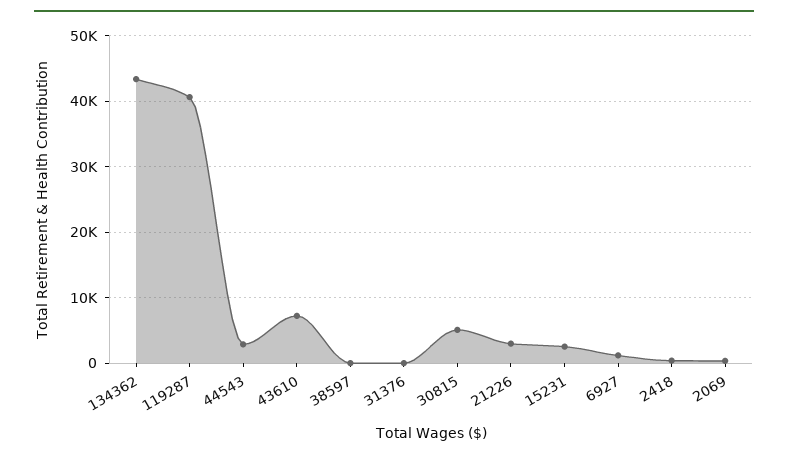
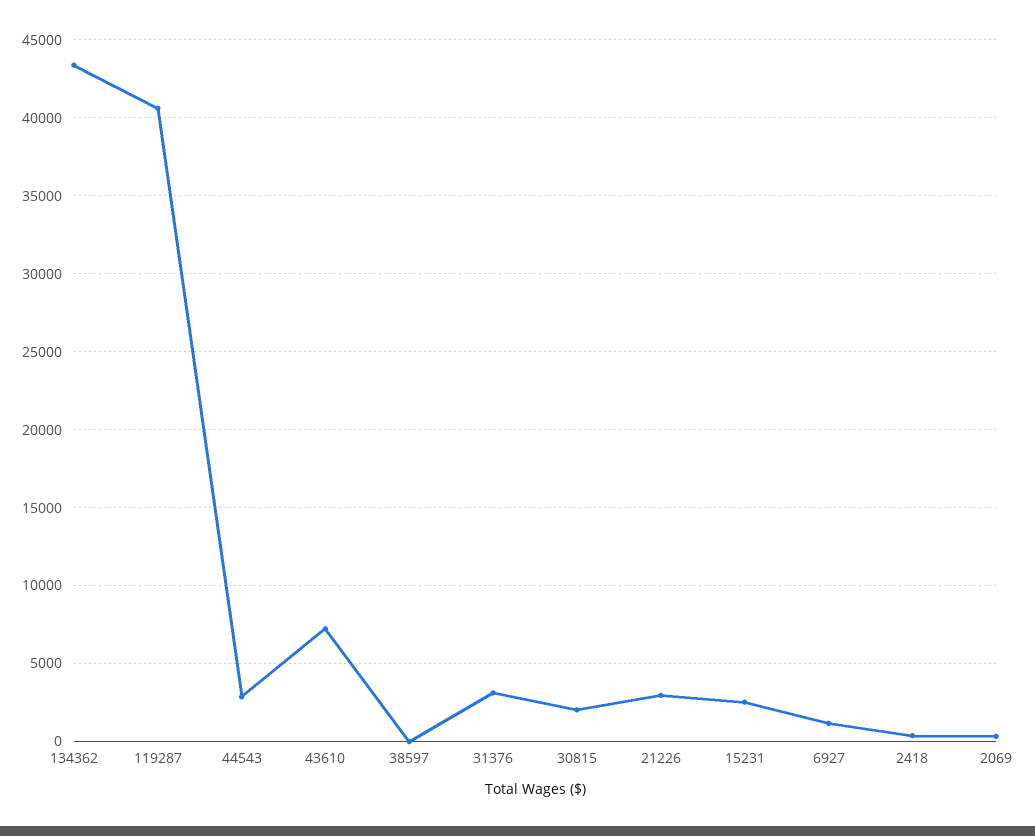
31376: 0 -> 3000
30815: 5000 -> 2000

